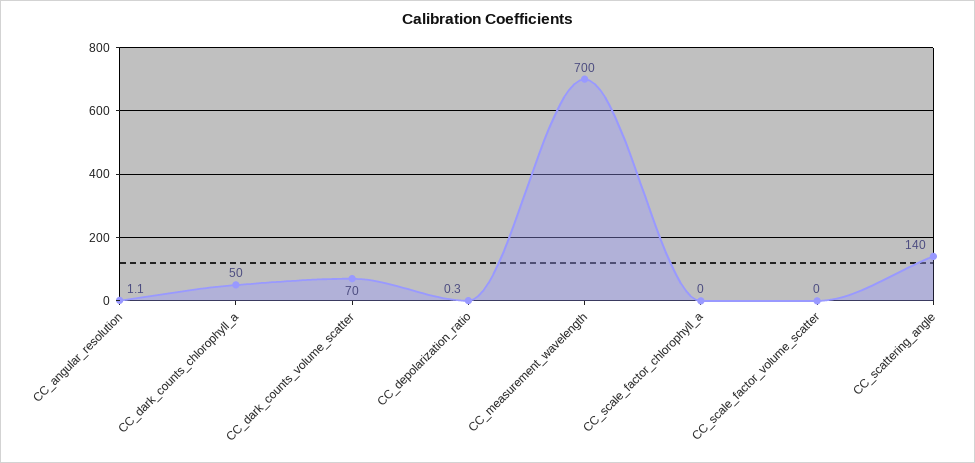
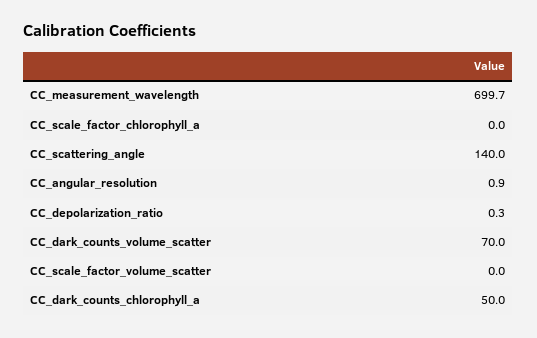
CC_angular_resolution: 1.1 -> 0.9
CC_measurement_wavelength: 700 -> 699.7

